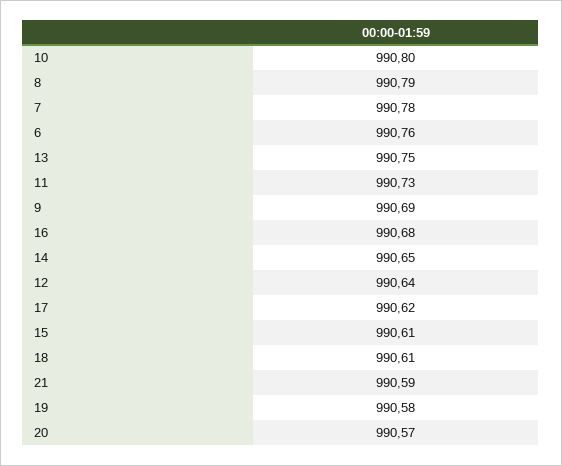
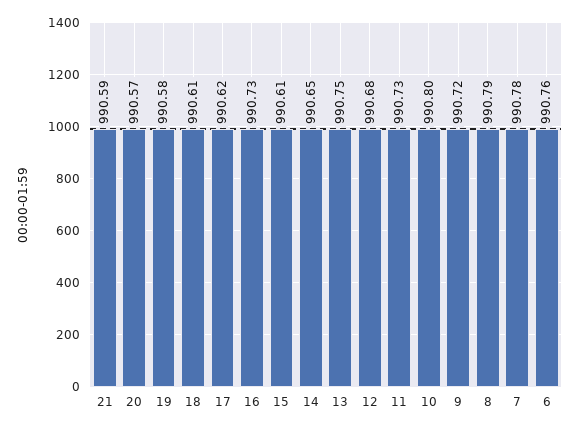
9: 990.69 -> 990.72
16: 990.68 -> 990.73
12: 990.64 -> 990.68

